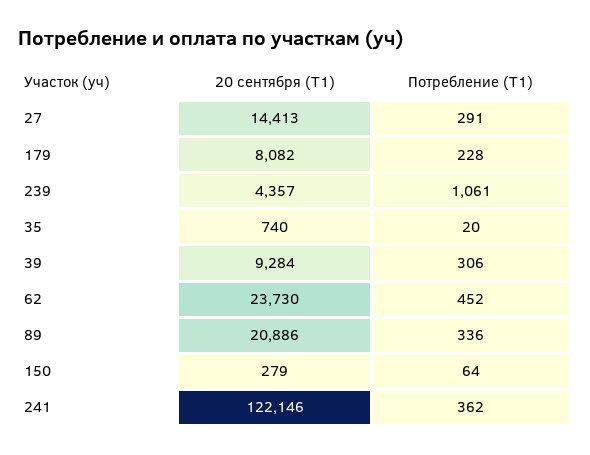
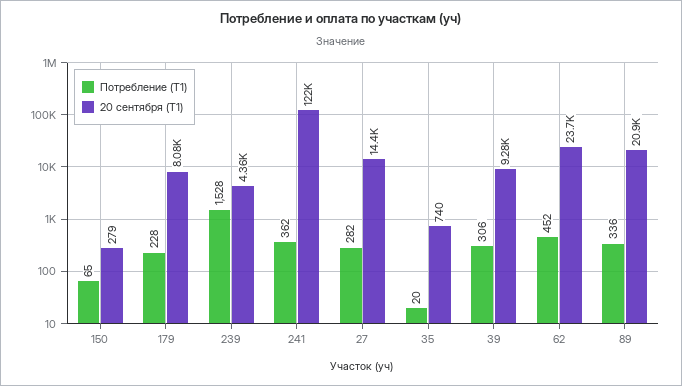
Потребление (Т1), 27: 291 -> 282
Потребление (Т1), 239: 1061 -> 1528
Потребление (Т1), 150: 64 -> 65

